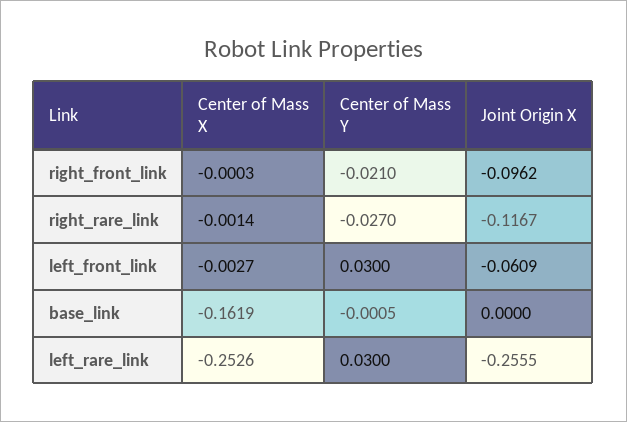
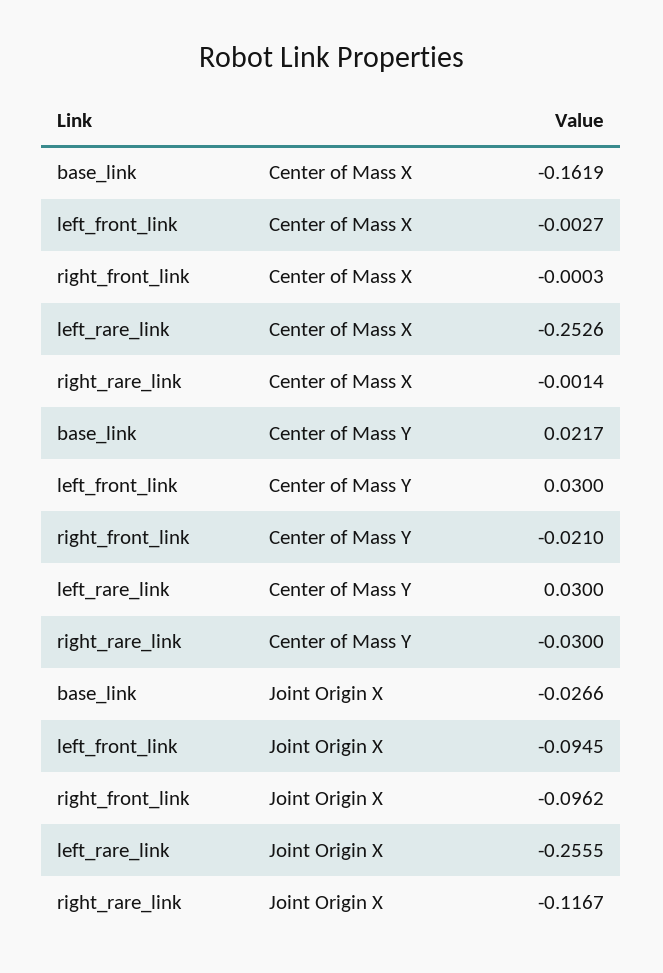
Center of Mass Y, right_rare_link: -0.027 -> -0.03
Joint Origin X, left_front_link: -0.0609 -> -0.0945
Center of Mass Y, base_link: -0.0005 -> 0.0217
Joint Origin X, base_link: 0 -> -0.0266

